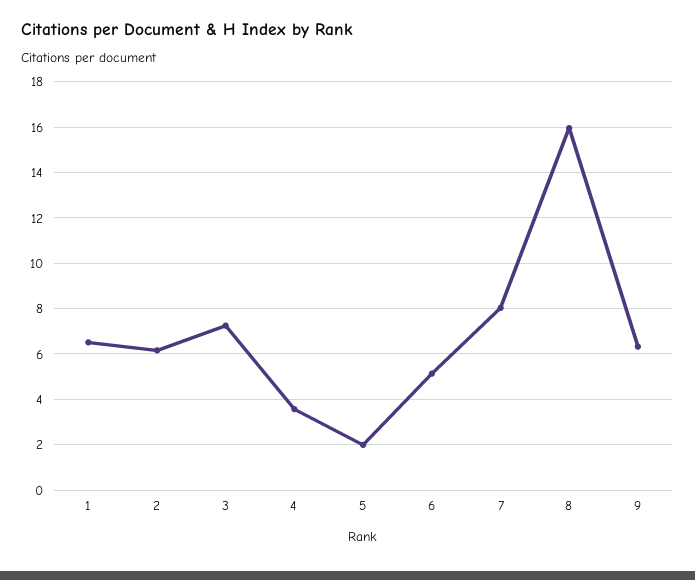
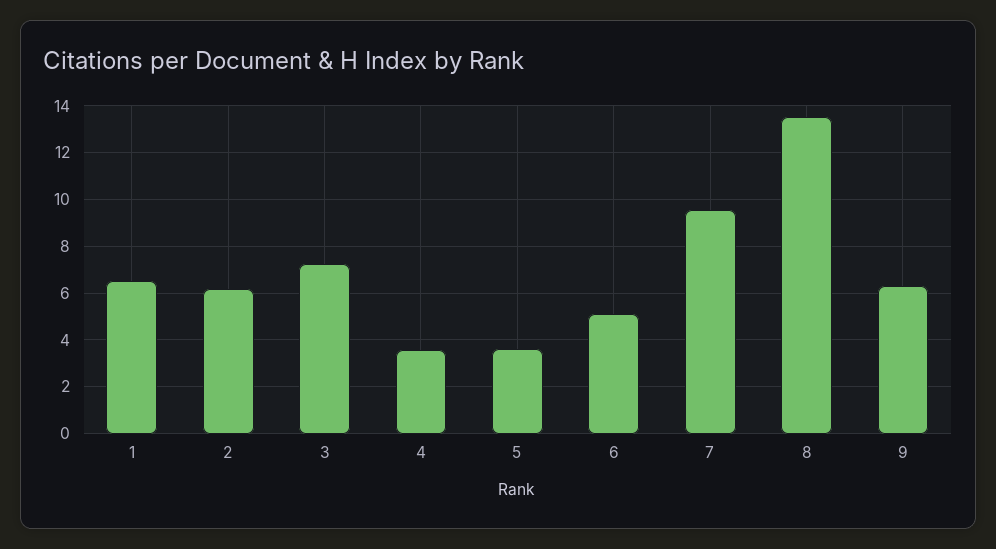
5: 2 -> 3.5
7: 8 -> 9.5
8: 16 -> 13.5

